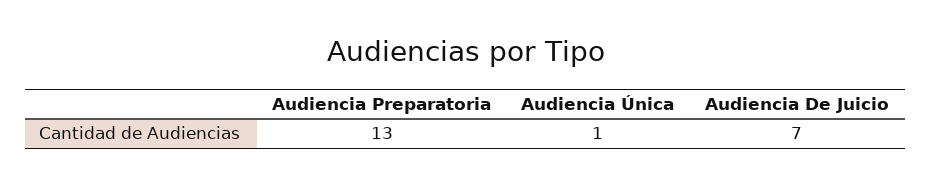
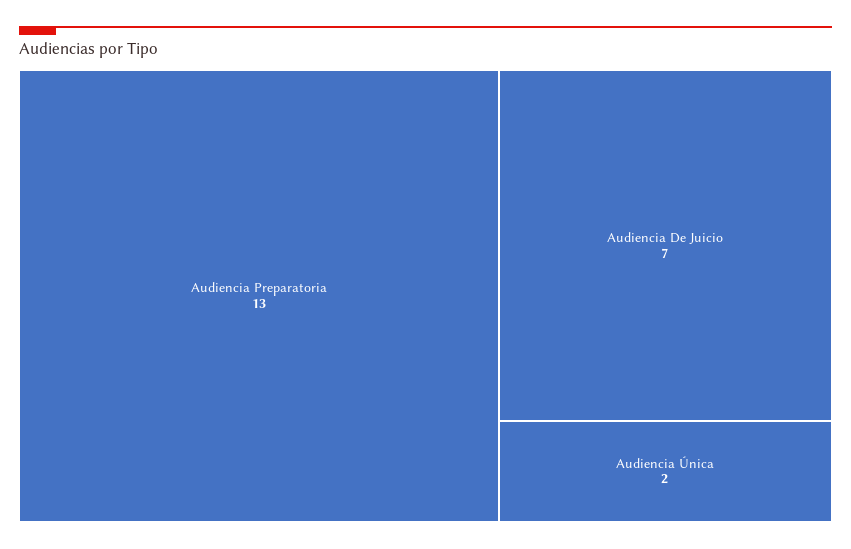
Audiencia Única: 1 -> 2

